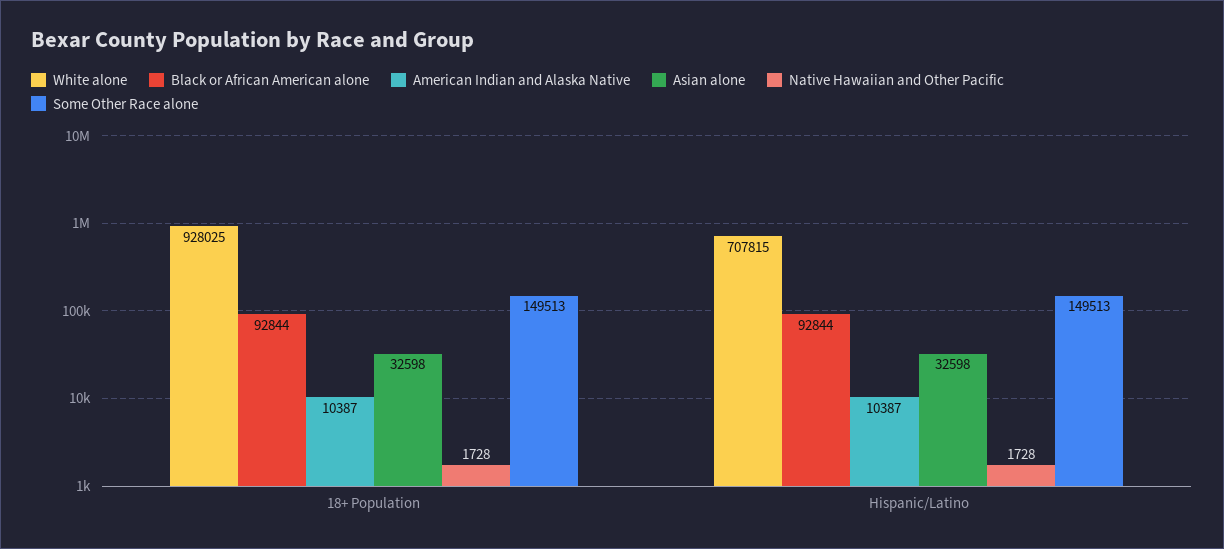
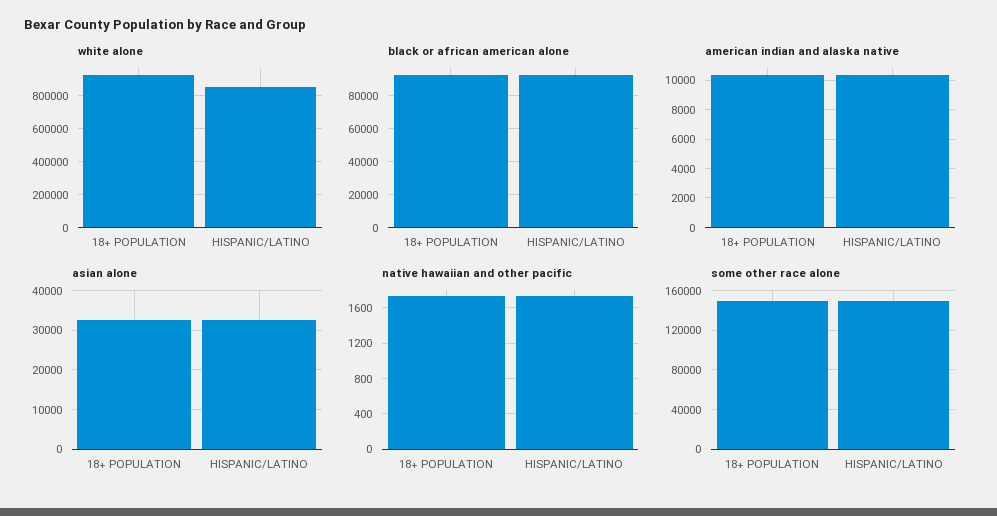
White alone, Hispanic/Latino: 707815 -> 850000

